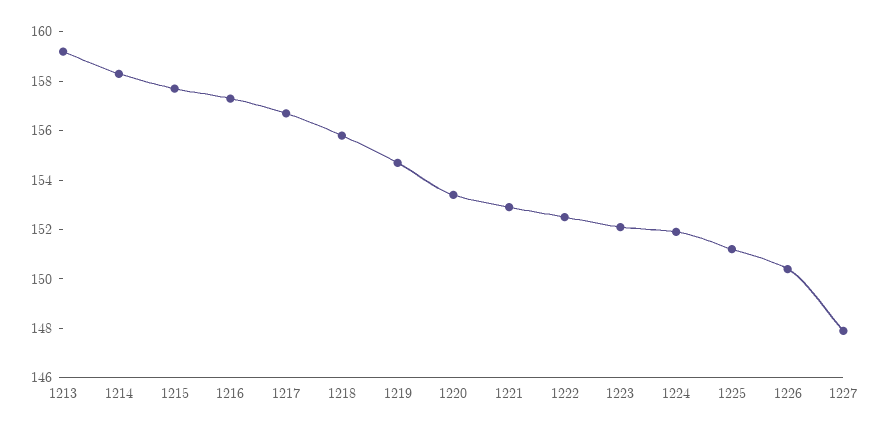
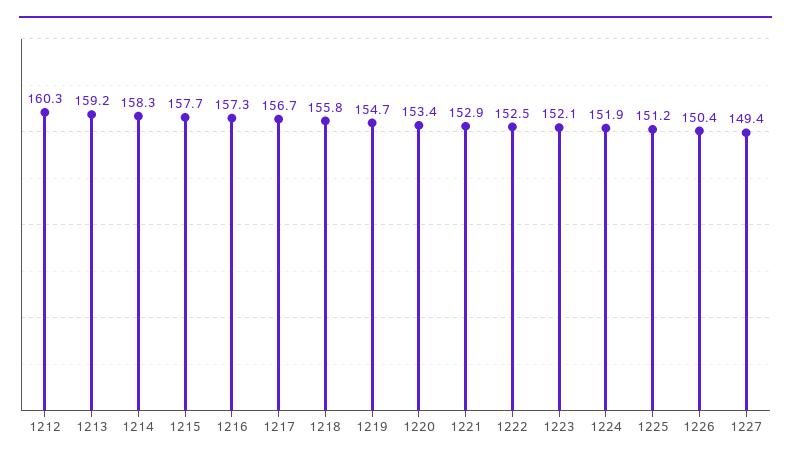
1227: 148 -> 149.4
1212: none -> 160.3

